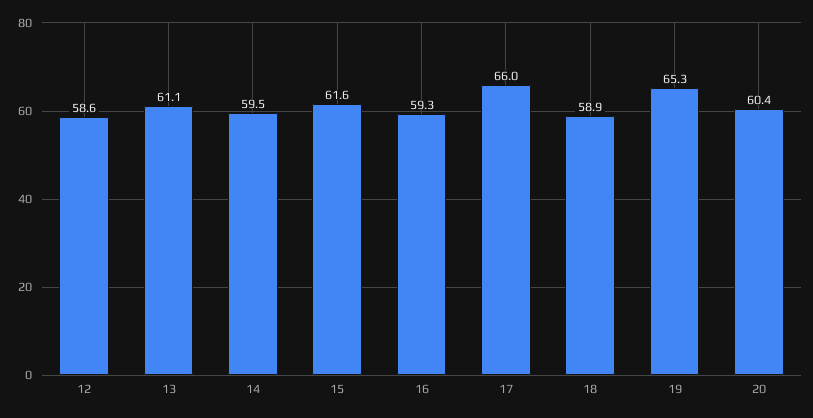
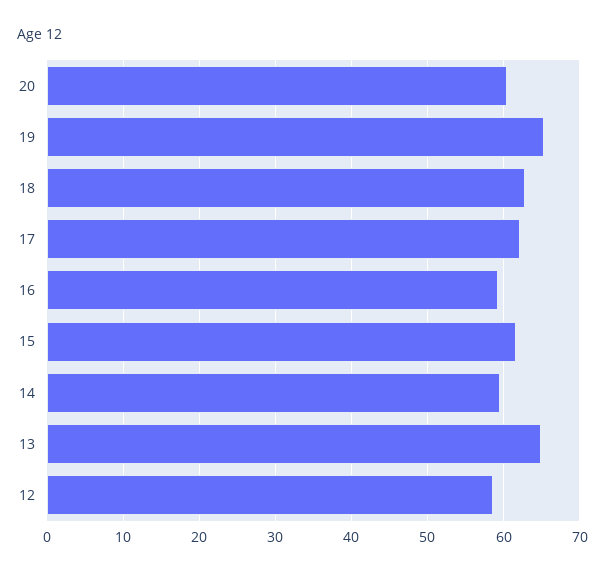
13: 61.1 -> 65
17: 66 -> 62
18: 58.9 -> 63

